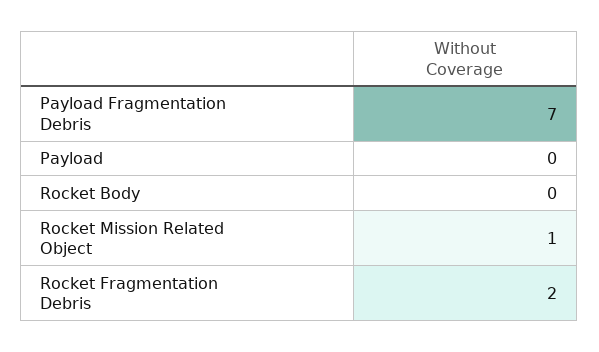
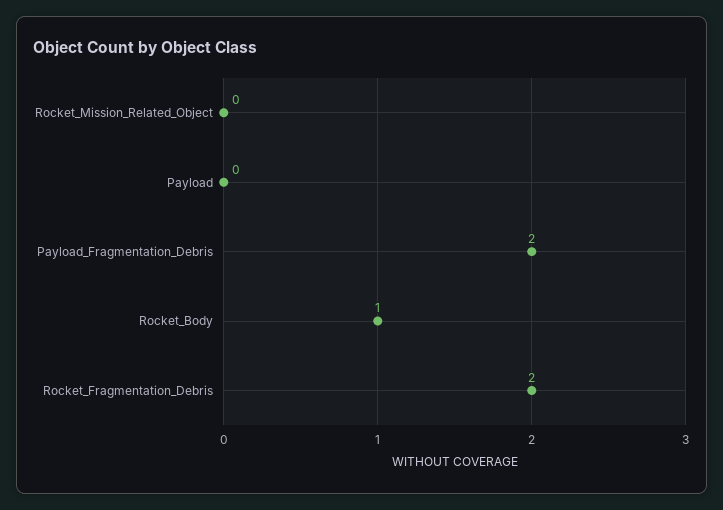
Payload Fragmentation Debris: 7 -> 2
Rocket Body: 0 -> 1
Rocket Mission Related Object: 1 -> 0

